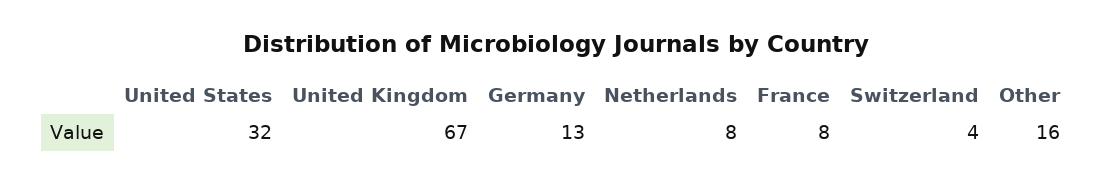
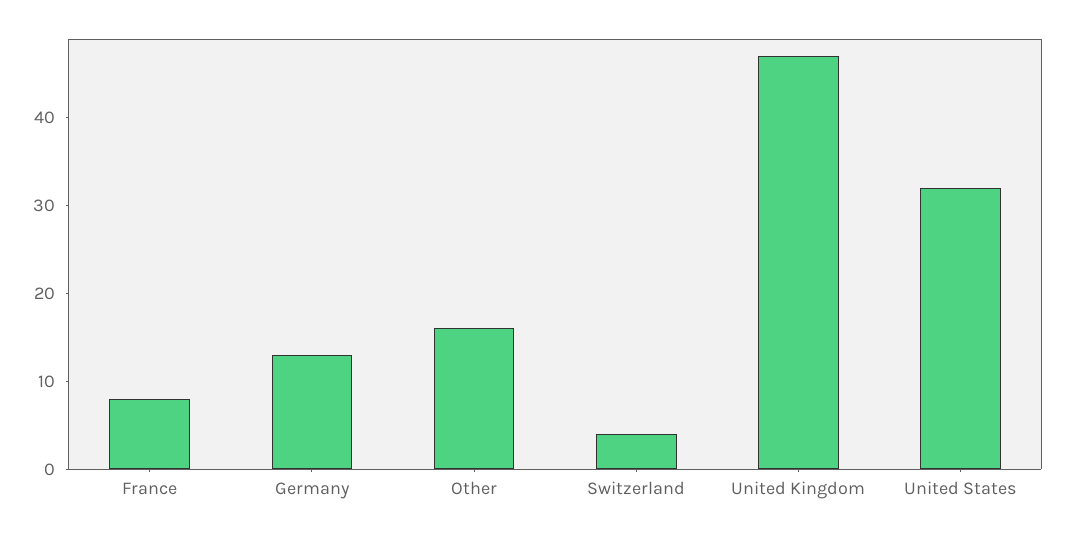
United Kingdom: 67 -> 47
Netherlands: 8 -> none

